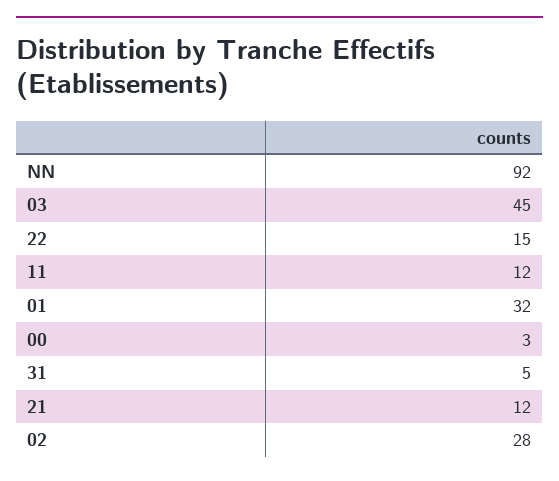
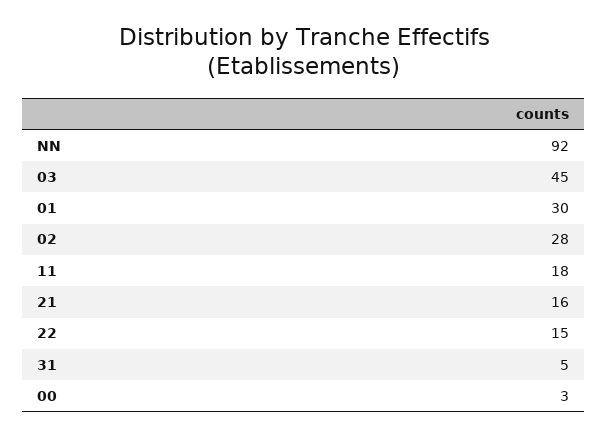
11: 12 -> 18
01: 32 -> 30
21: 12 -> 16

